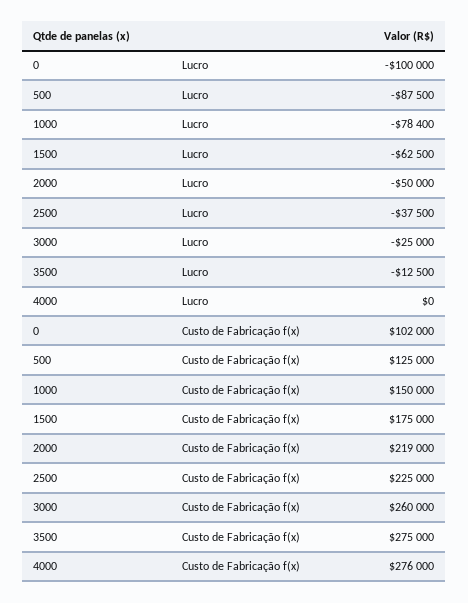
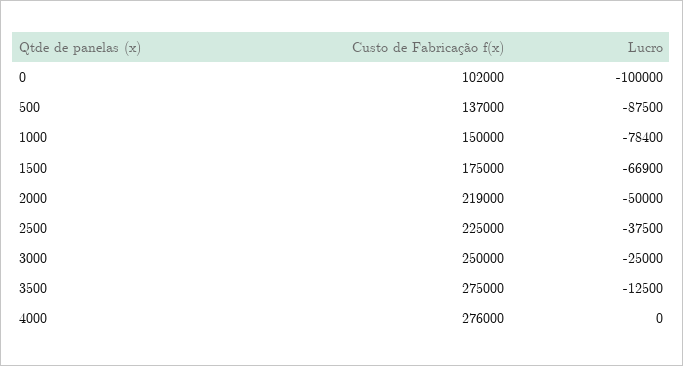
1500, Lucro: -62500 -> -66900
500, Custo de Fabricação f(x): 125000 -> 137000
3000, Custo de Fabricação f(x): 260000 -> 250000

